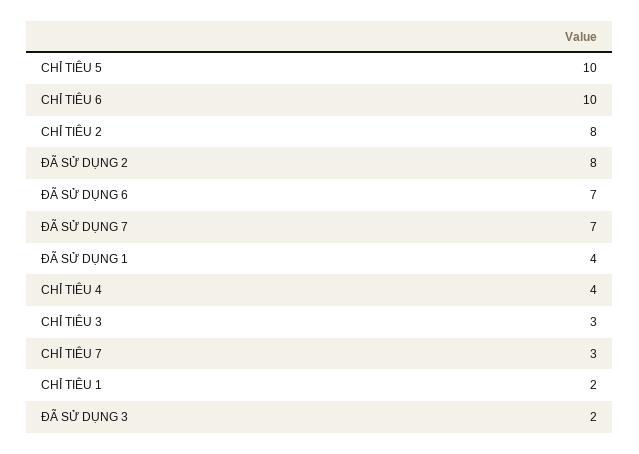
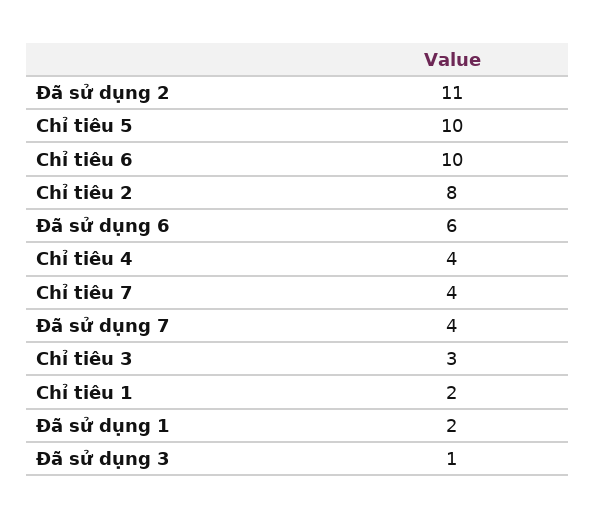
ĐÃ SỬ DỤNG 2: 8 -> 11
ĐÃ SỬ DỤNG 6: 7 -> 6
ĐÃ SỬ DỤNG 7: 7 -> 4
ĐÃ SỬ DỤNG 1: 4 -> 2
CHỈ TIÊU 7: 3 -> 4
ĐÃ SỬ DỤNG 3: 2 -> 1

